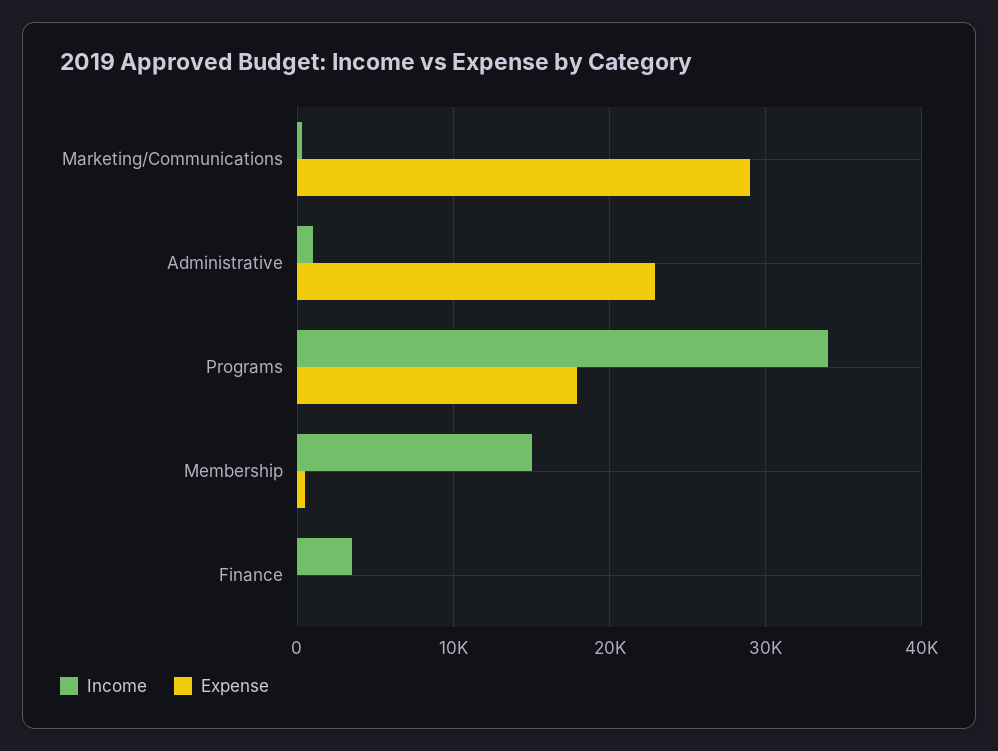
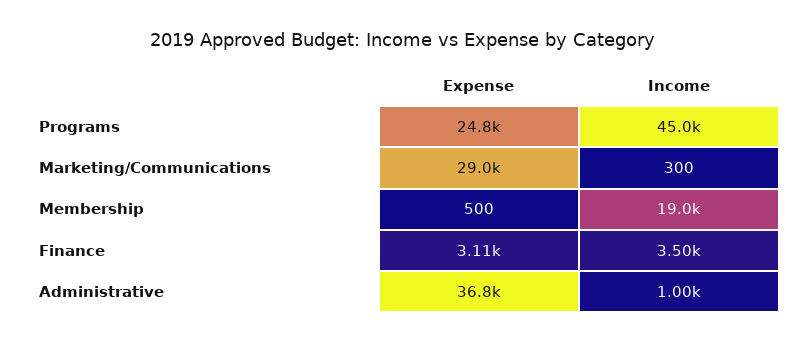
Expense, Administrative: 23000 -> 36800
Income, Programs: 34000 -> 45000
Expense, Programs: 18000 -> 24800
Income, Membership: 15000 -> 19000
Expense, Finance: 0 -> 3110

